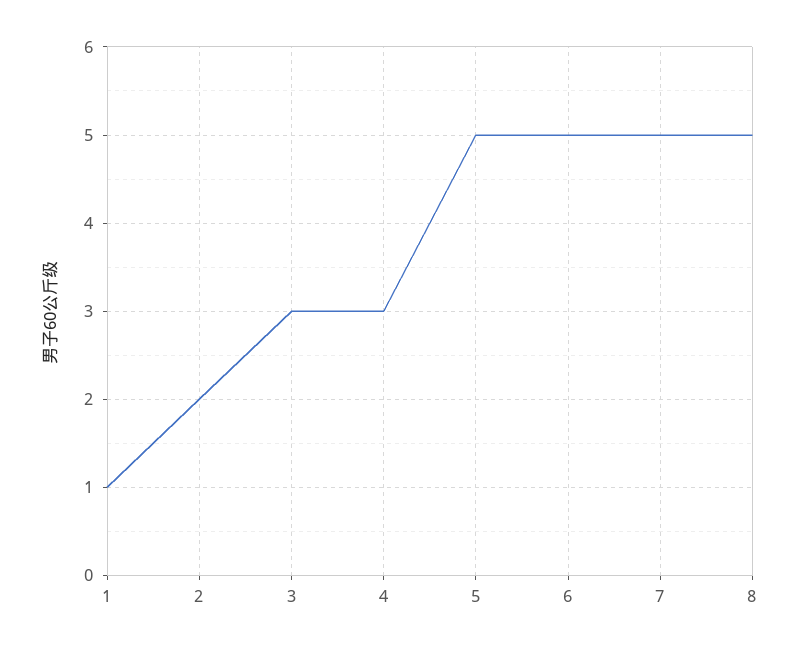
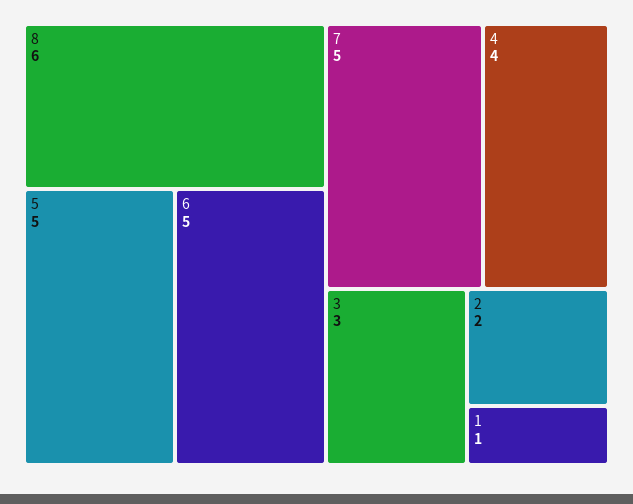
4: 3 -> 4
8: 5 -> 6

